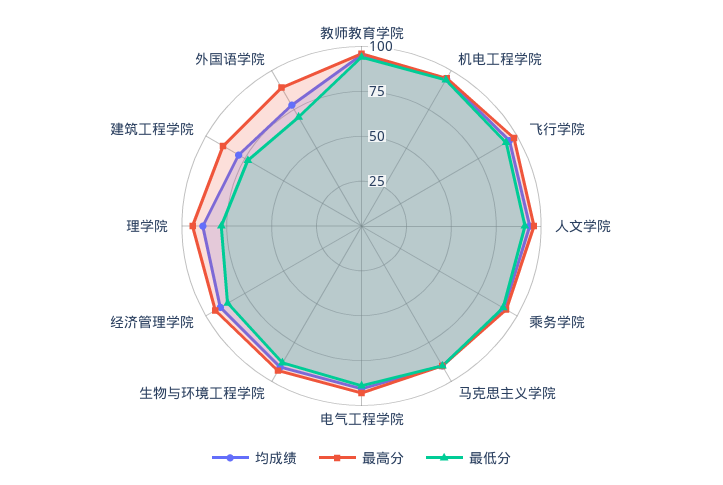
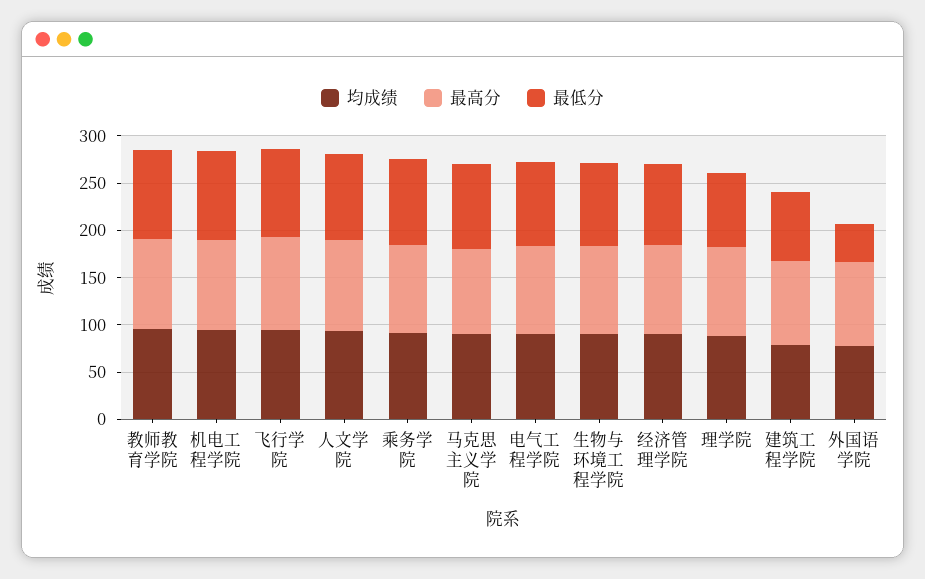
最低分, 外国语学院: 70 -> 40

